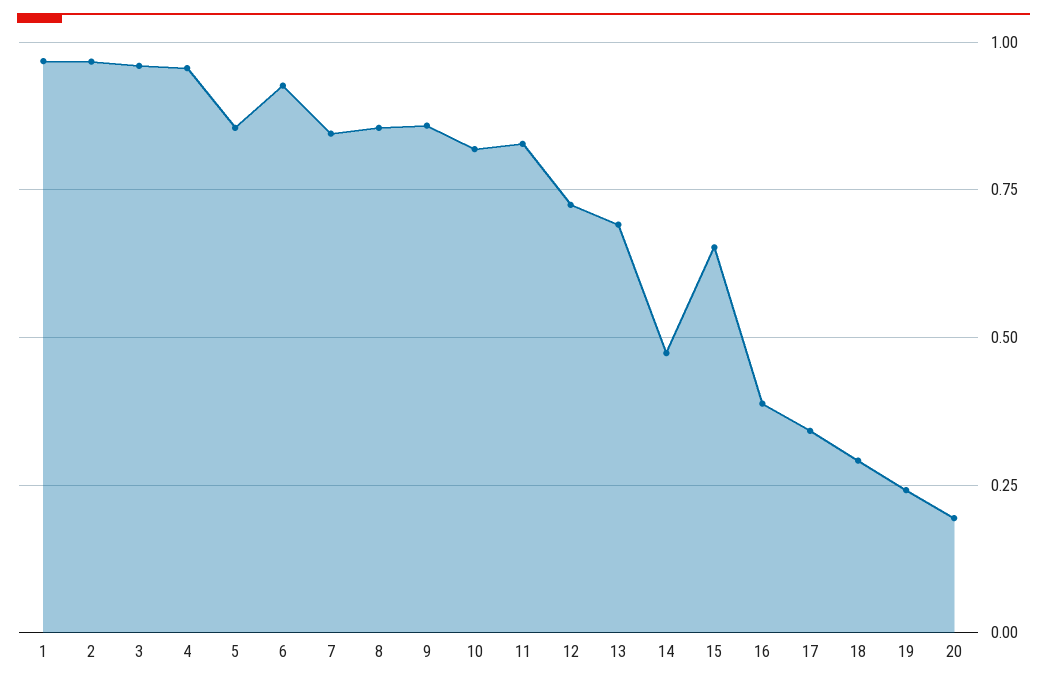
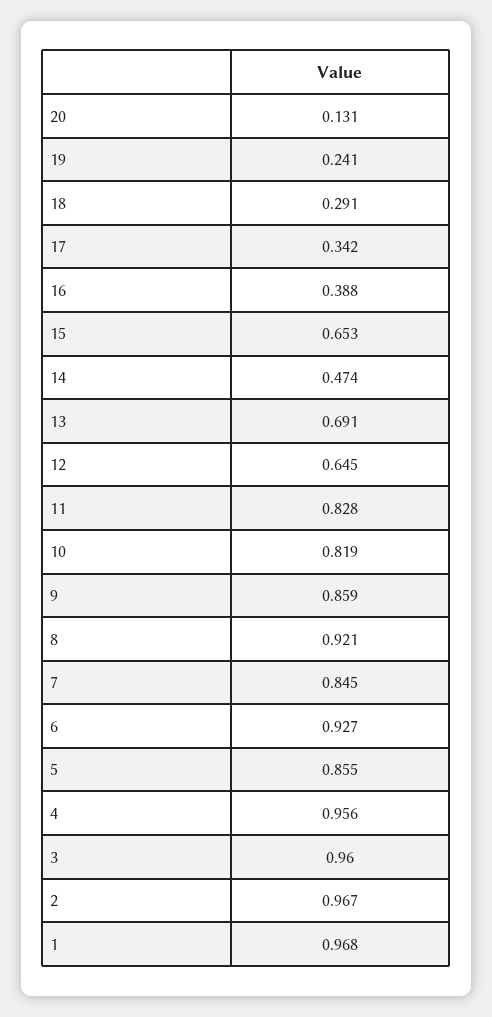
8: 0.85 -> 0.921
12: 0.725 -> 0.645
20: 0.2 -> 0.131

